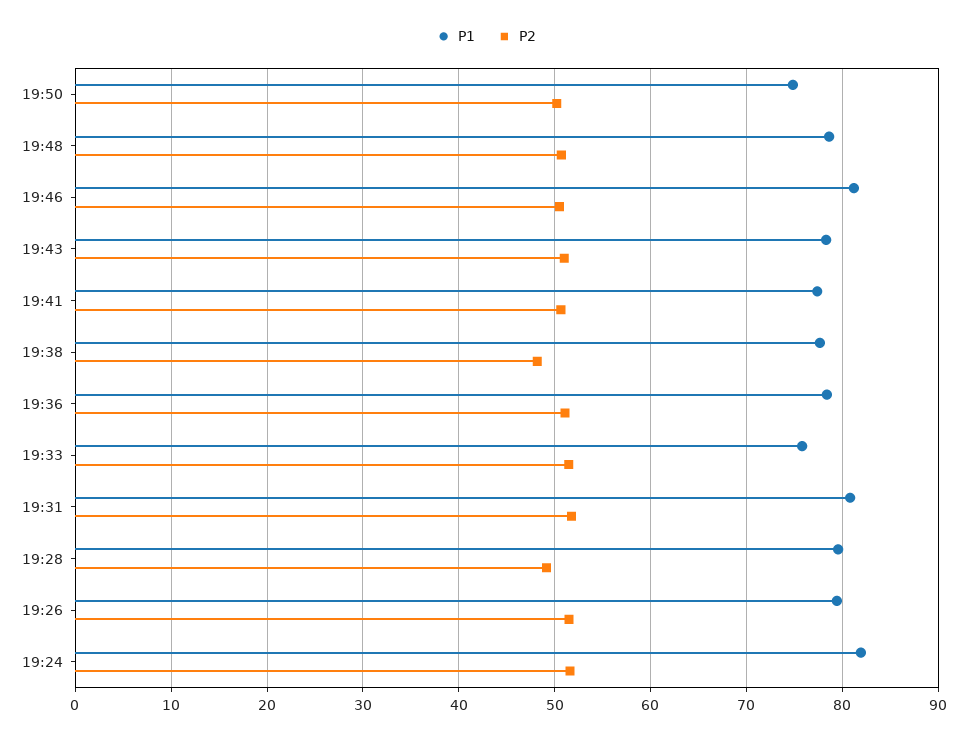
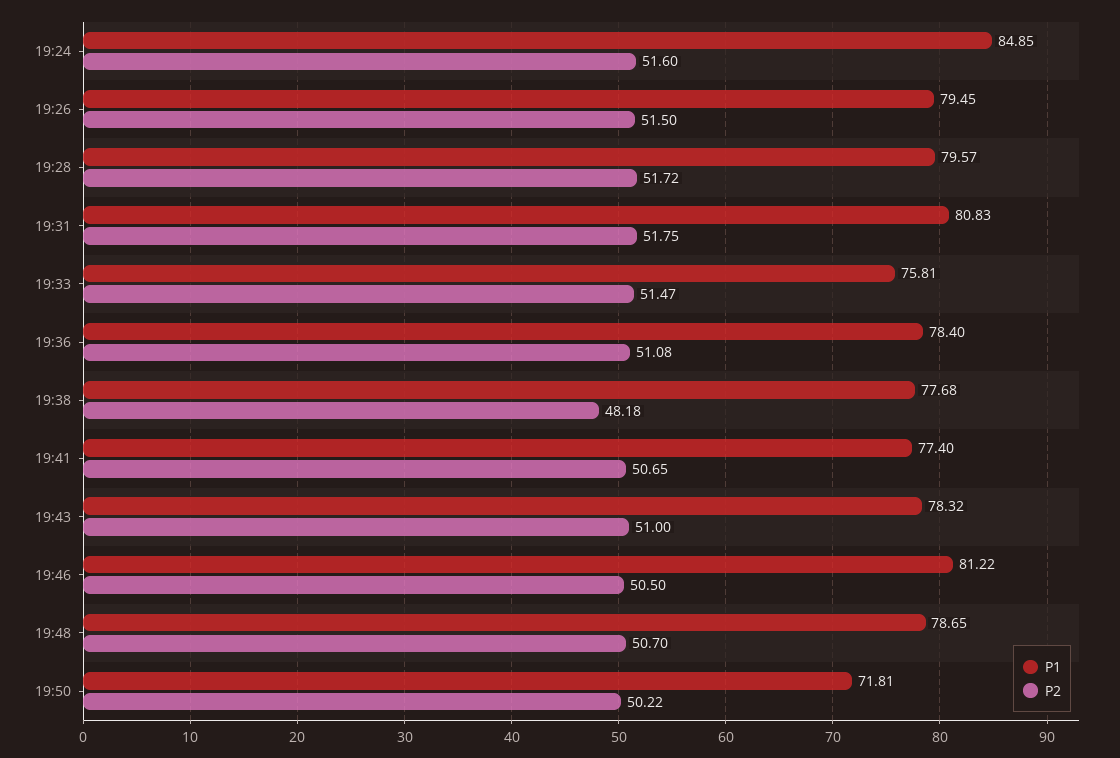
P1, 19:50: 75 -> 71.81
P2, 19:28: 49 -> 51.72
P1, 19:24: 82 -> 84.85

